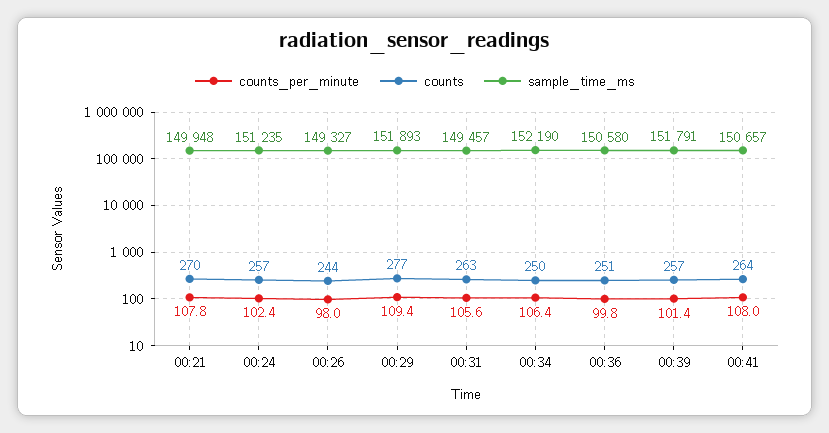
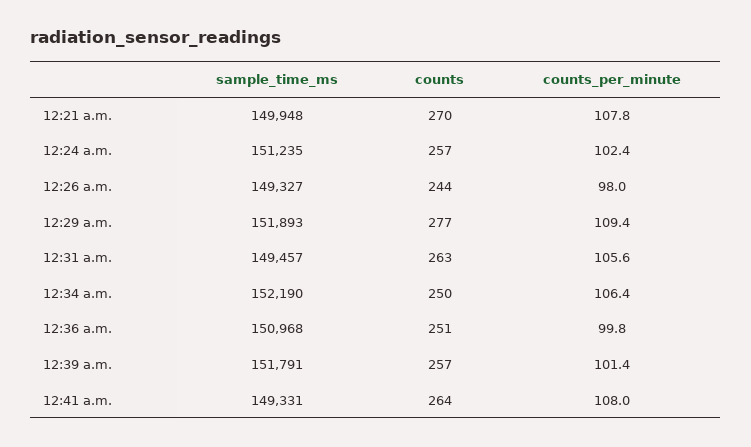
sample_time_ms, 00:36: 150580 -> 150968
sample_time_ms, 00:41: 150657 -> 149331

